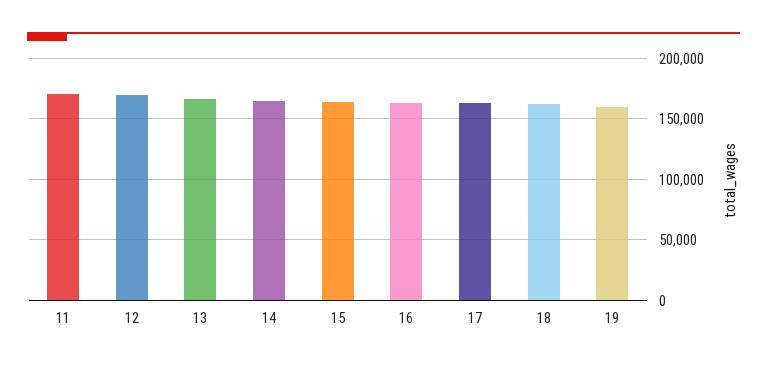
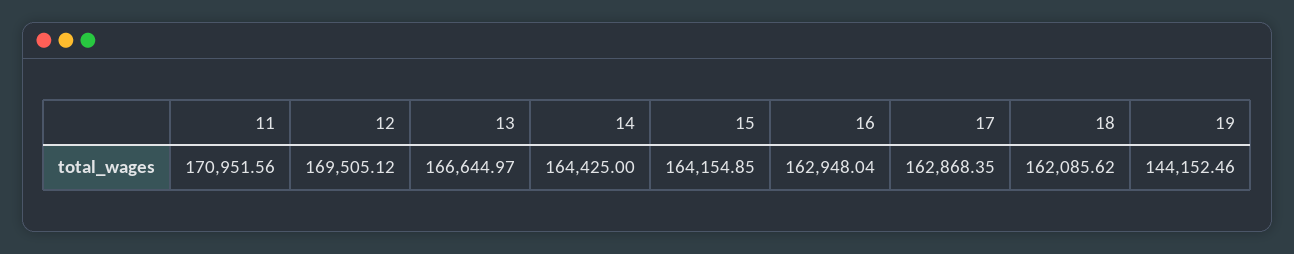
19: 160000 -> 144152.46

